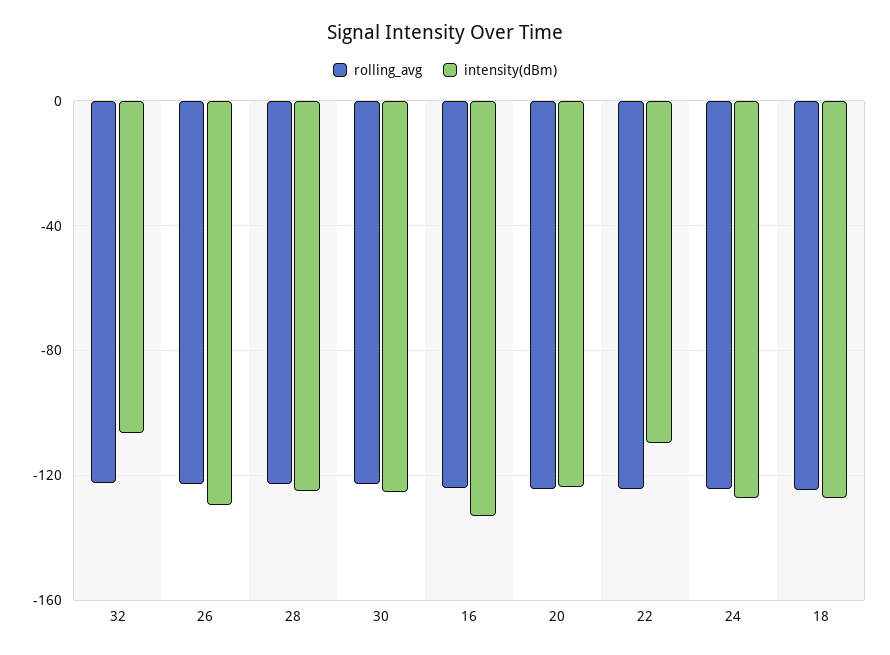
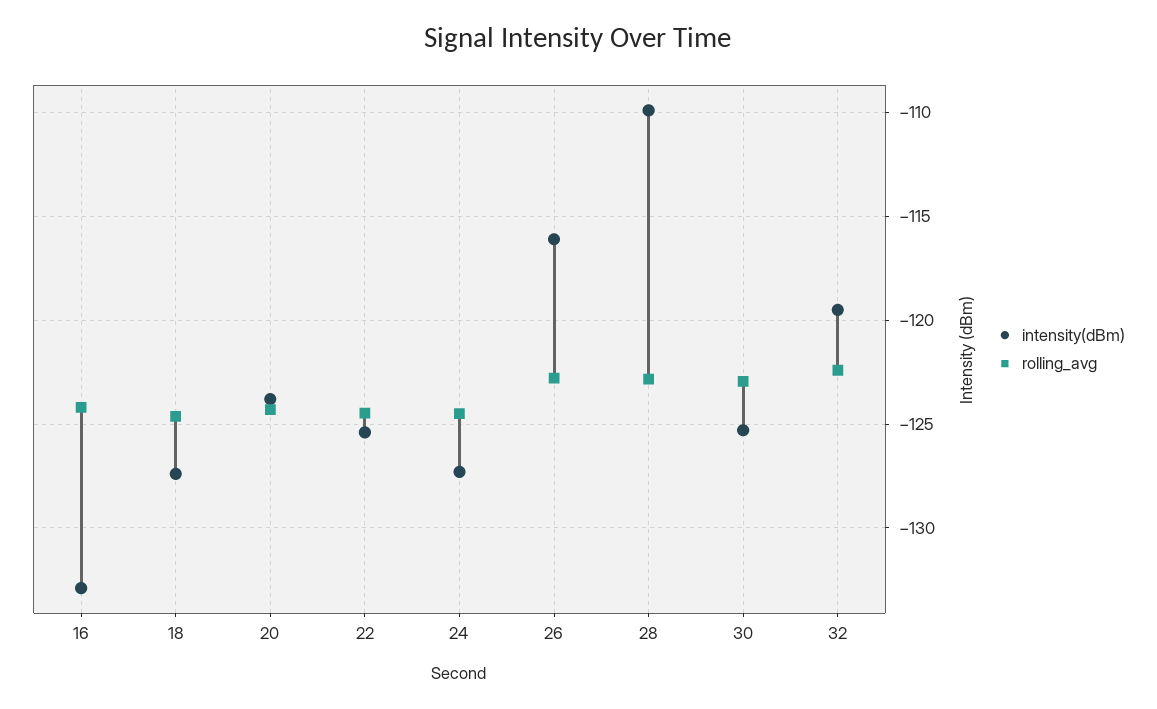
intensity(dBm), 32: -105 -> -119.5
intensity(dBm), 26: -130 -> -116
intensity(dBm), 28: -125 -> -110
intensity(dBm), 22: -110 -> -125.5

